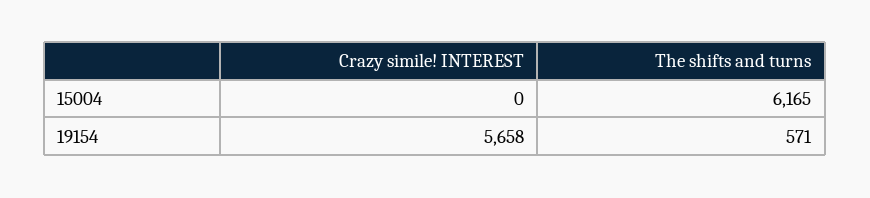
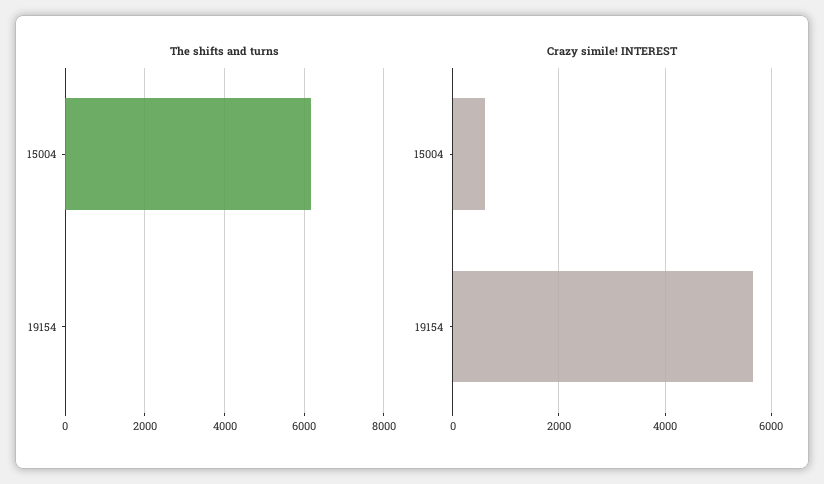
Crazy simile! INTEREST, 15004: 0 -> 600
The shifts and turns, 19154: 571 -> 0

